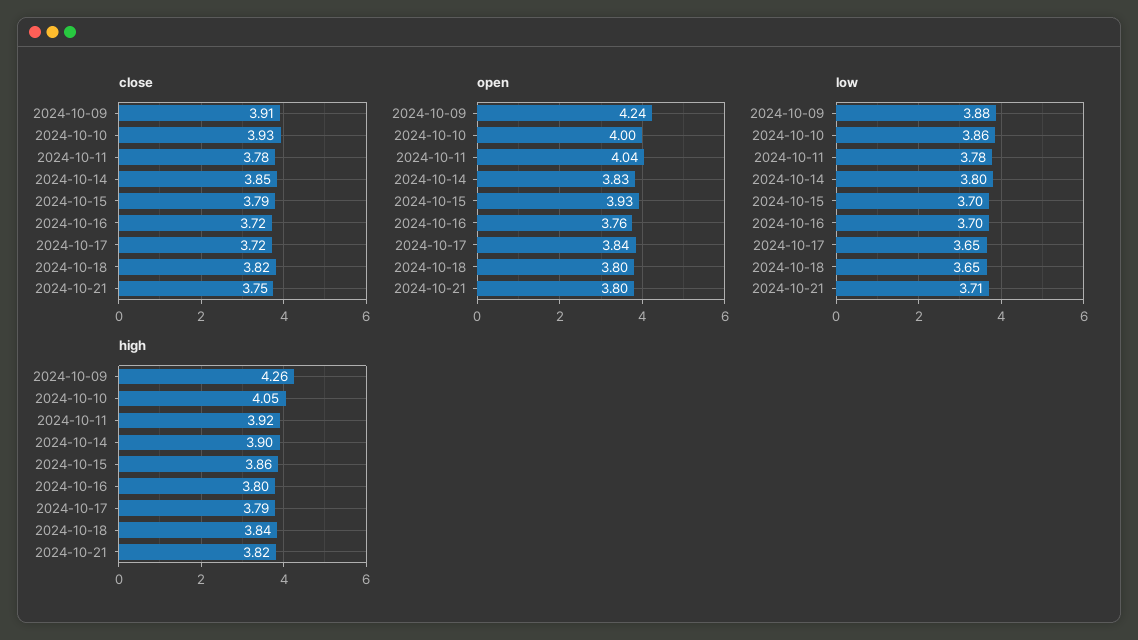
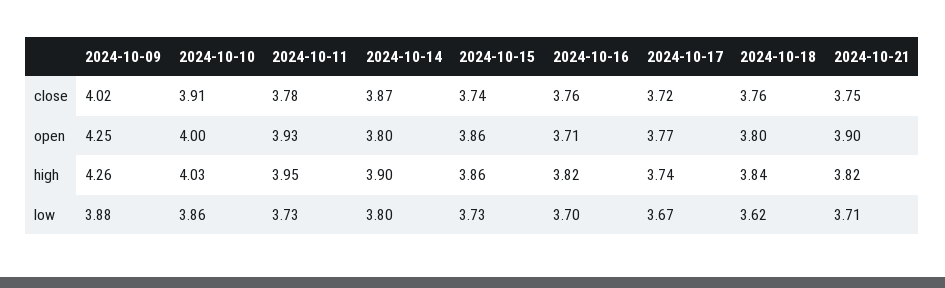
close, 2024-10-09: 3.91 -> 4.02
close, 2024-10-10: 3.93 -> 3.91
close, 2024-10-14: 3.85 -> 3.87
close, 2024-10-15: 3.79 -> 3.74
close, 2024-10-16: 3.72 -> 3.76
close, 2024-10-18: 3.82 -> 3.76
open, 2024-10-09: 4.24 -> 4.25
open, 2024-10-11: 4.04 -> 3.93
open, 2024-10-14: 3.83 -> 3.8
open, 2024-10-15: 3.93 -> 3.86
open, 2024-10-16: 3.76 -> 3.71
open, 2024-10-17: 3.84 -> 3.77
open, 2024-10-21: 3.8 -> 3.9
low, 2024-10-11: 3.78 -> 3.73
low, 2024-10-15: 3.7 -> 3.73
low, 2024-10-17: 3.65 -> 3.67
low, 2024-10-18: 3.65 -> 3.62
high, 2024-10-10: 4.05 -> 4.03
high, 2024-10-11: 3.92 -> 3.95
high, 2024-10-16: 3.8 -> 3.82
high, 2024-10-17: 3.79 -> 3.74

